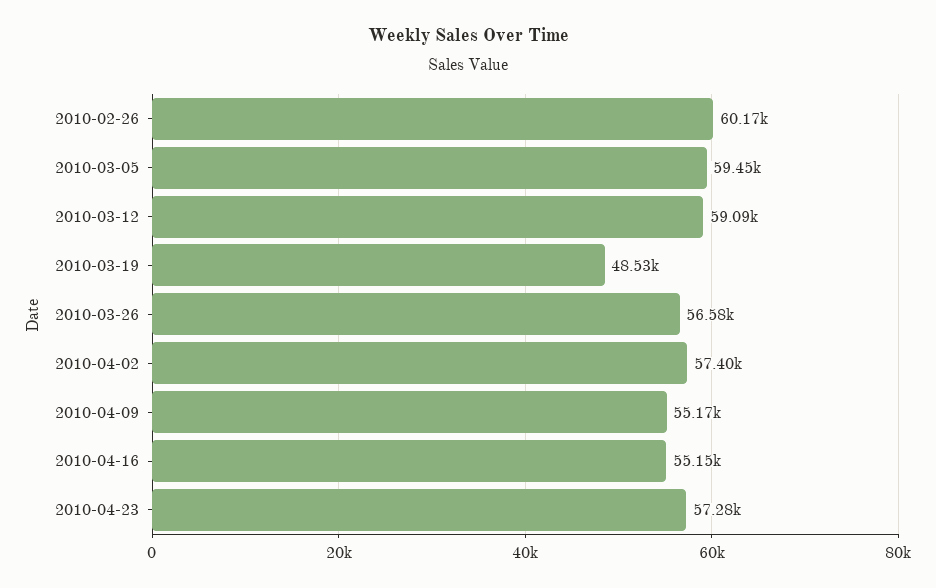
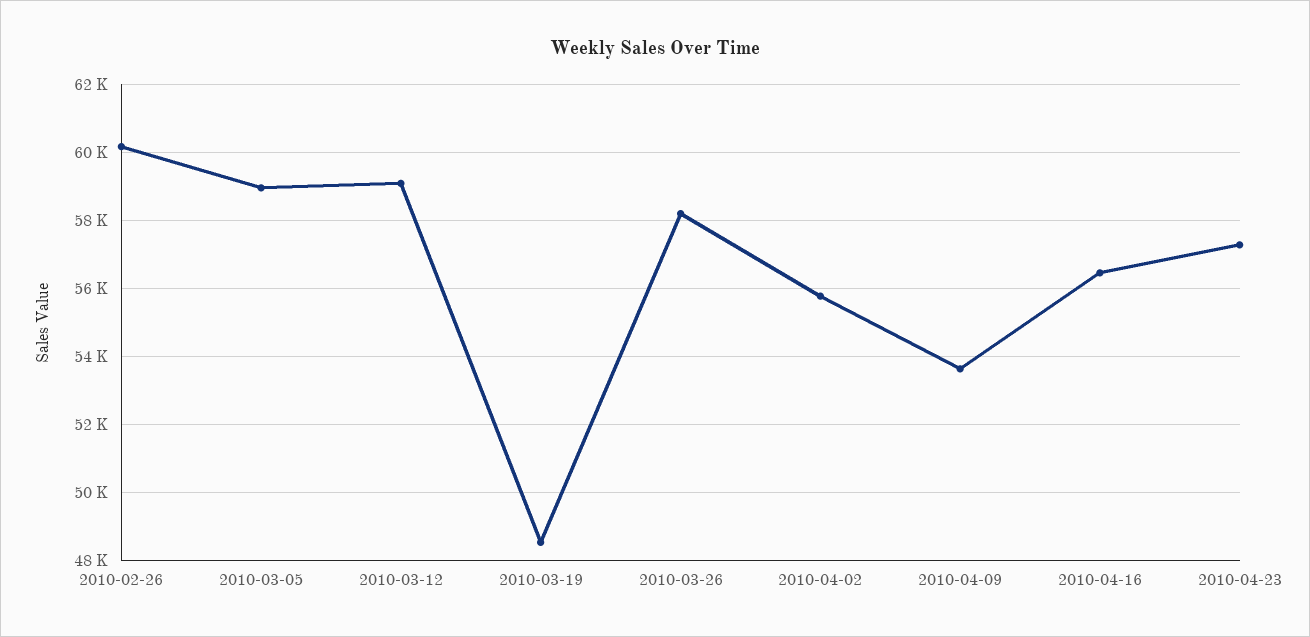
2010-03-05: 59450 -> 59000
2010-03-26: 56580 -> 58200
2010-04-02: 57400 -> 55800
2010-04-09: 55170 -> 53600
2010-04-16: 55150 -> 56400

